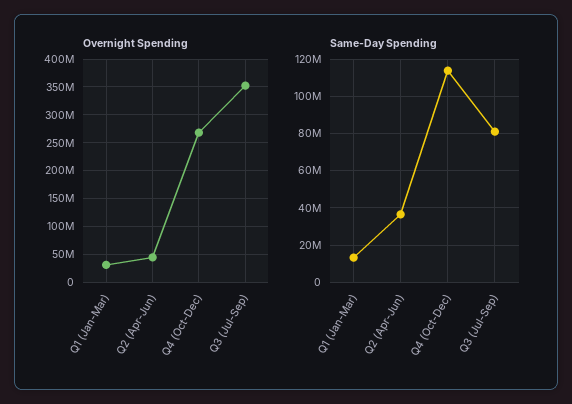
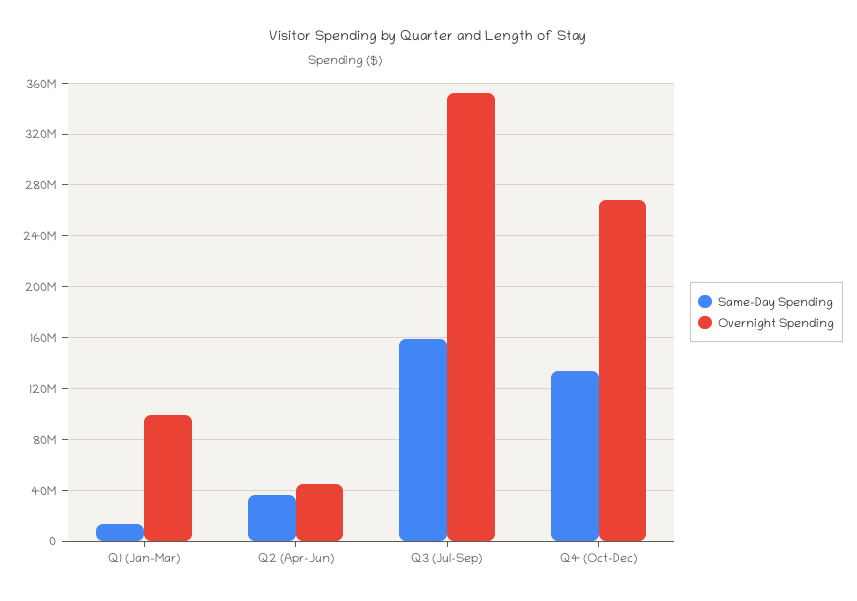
Overnight Spending, Q1 (Jan-Mar): 25000000 -> 100000000
Same-Day Spending, Q4 (Oct-Dec): 115000000 -> 135000000
Same-Day Spending, Q3 (Jul-Sep): 80000000 -> 160000000

